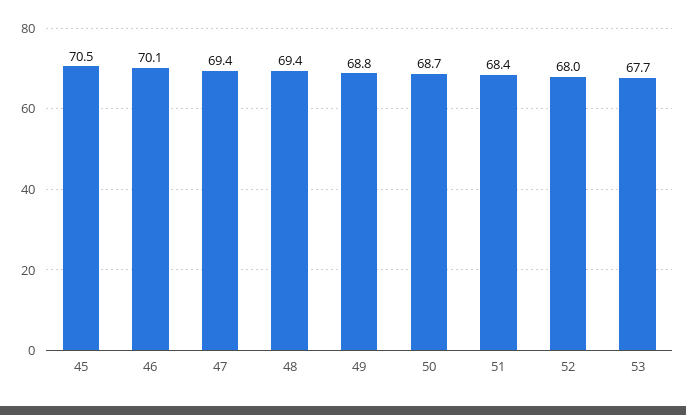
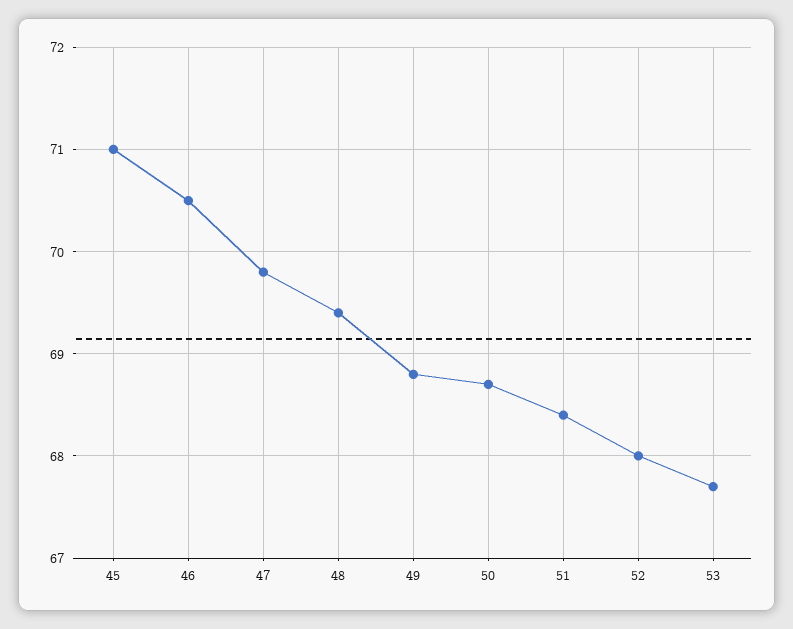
45: 70.5 -> 71
46: 70.1 -> 70.5
47: 69.4 -> 69.8

